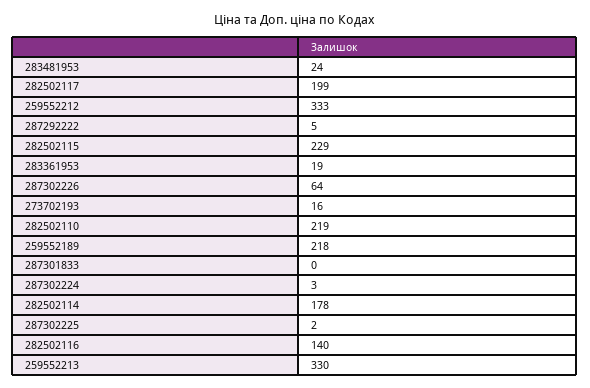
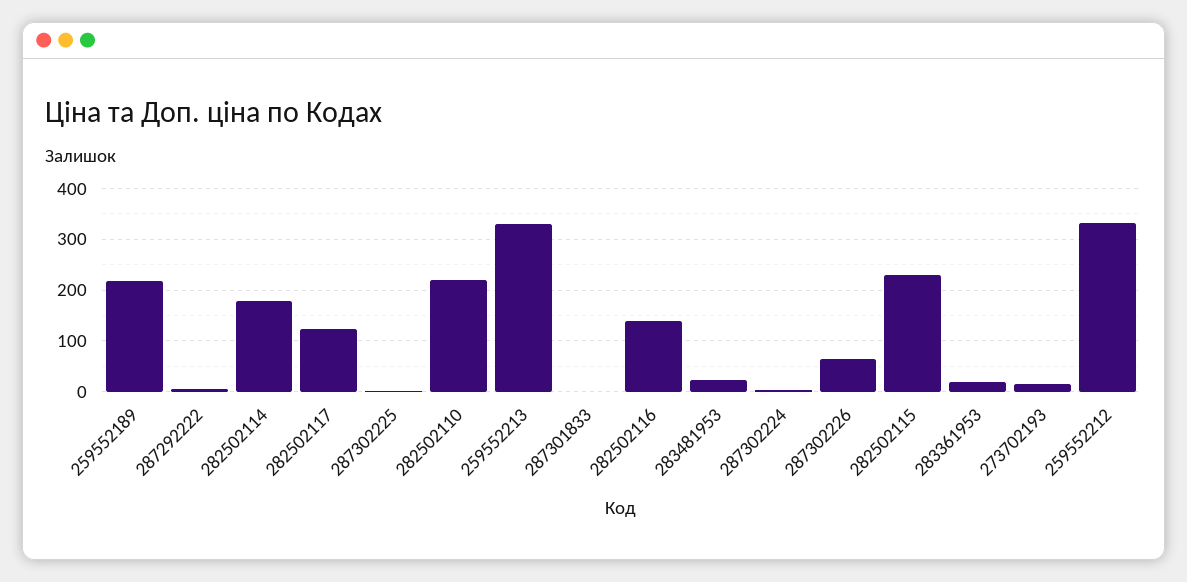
282502117: 199 -> 120

